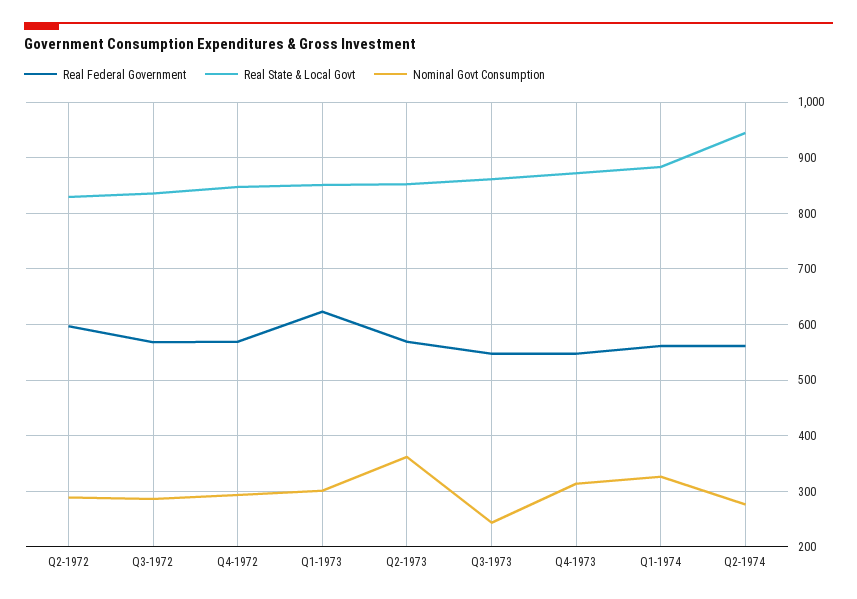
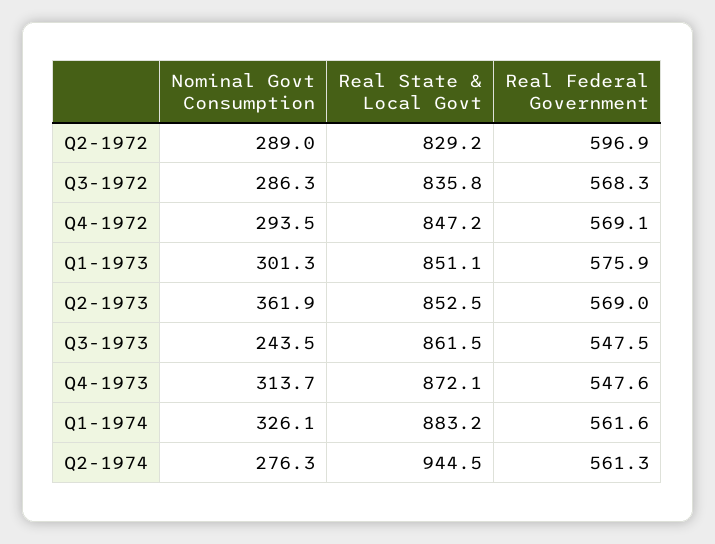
Real Federal Government, Q1-1973: 620 -> 575.9

